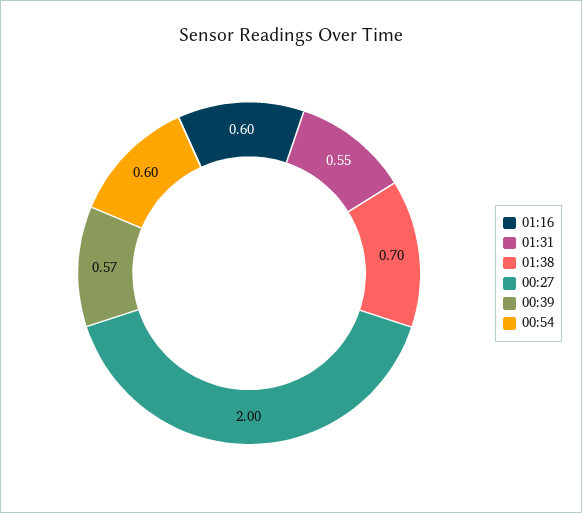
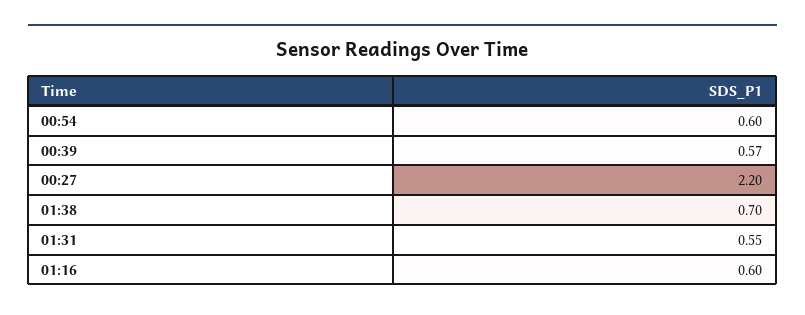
00:27: 2 -> 2.2

